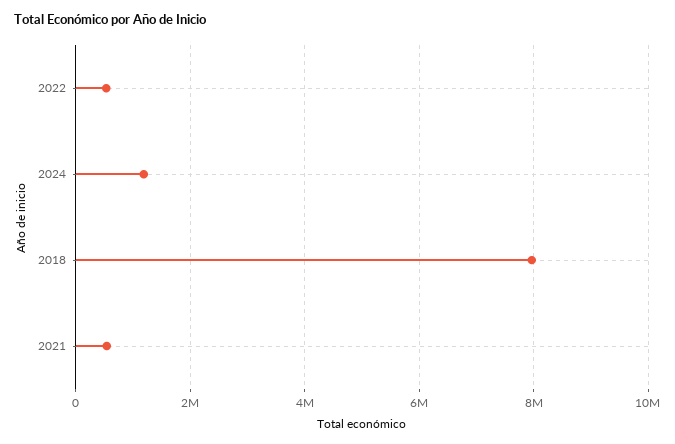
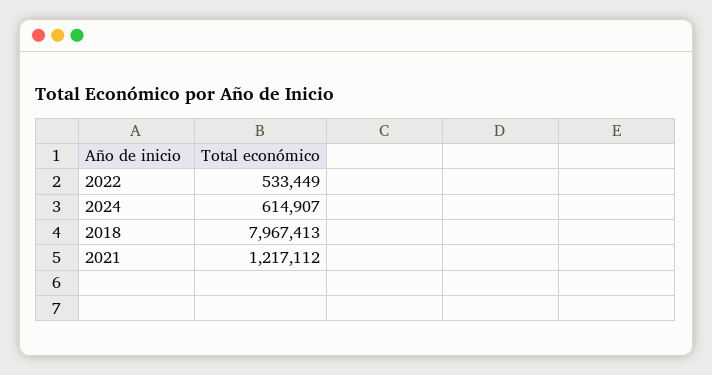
2024: 1200000 -> 614907
2021: 600000 -> 1217112

